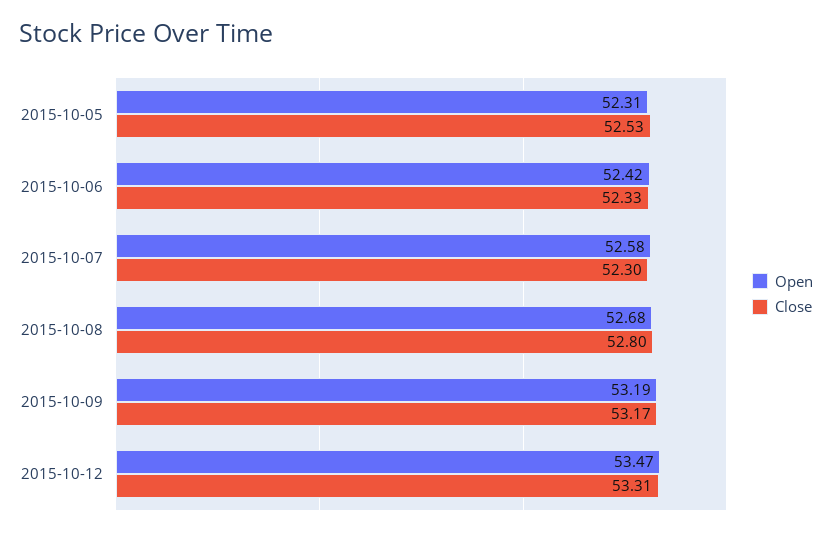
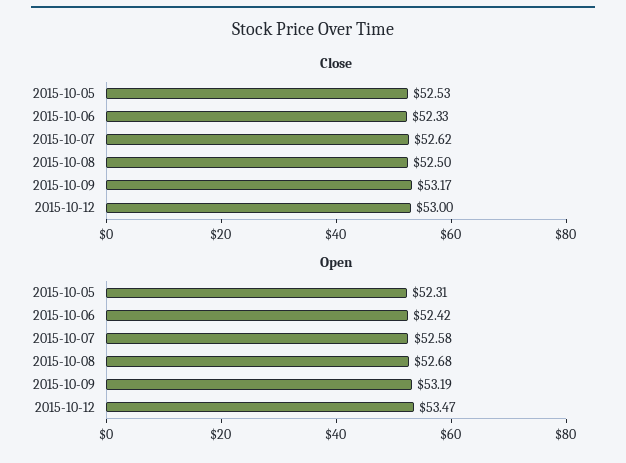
Close, 2015-10-07: 52.3 -> 52.62
Close, 2015-10-08: 52.8 -> 52.5
Close, 2015-10-12: 53.31 -> 53

